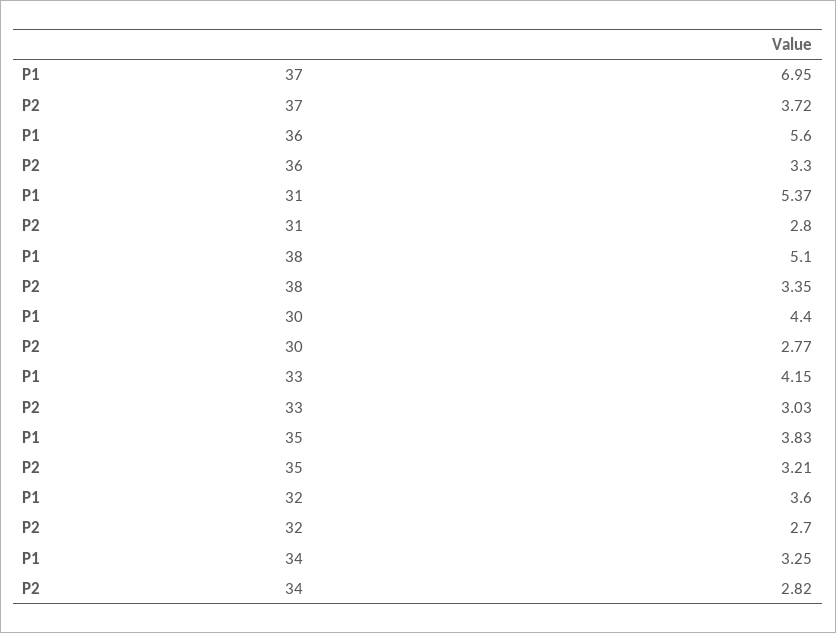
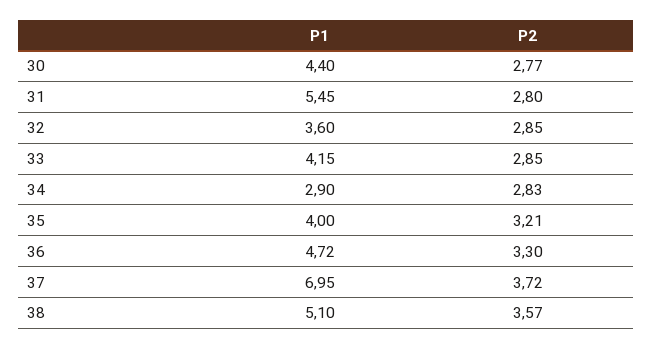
P1, 36: 5.6 -> 4.72
P1, 31: 5.37 -> 5.45
P2, 38: 3.35 -> 3.57
P2, 33: 3.03 -> 2.85
P1, 35: 3.83 -> 4
P2, 32: 2.7 -> 2.85
P1, 34: 3.25 -> 2.9
P2, 34: 2.82 -> 2.83

